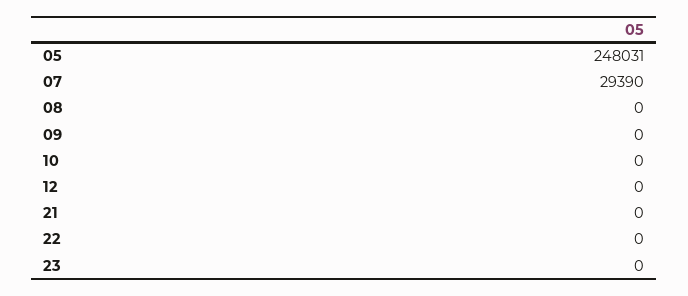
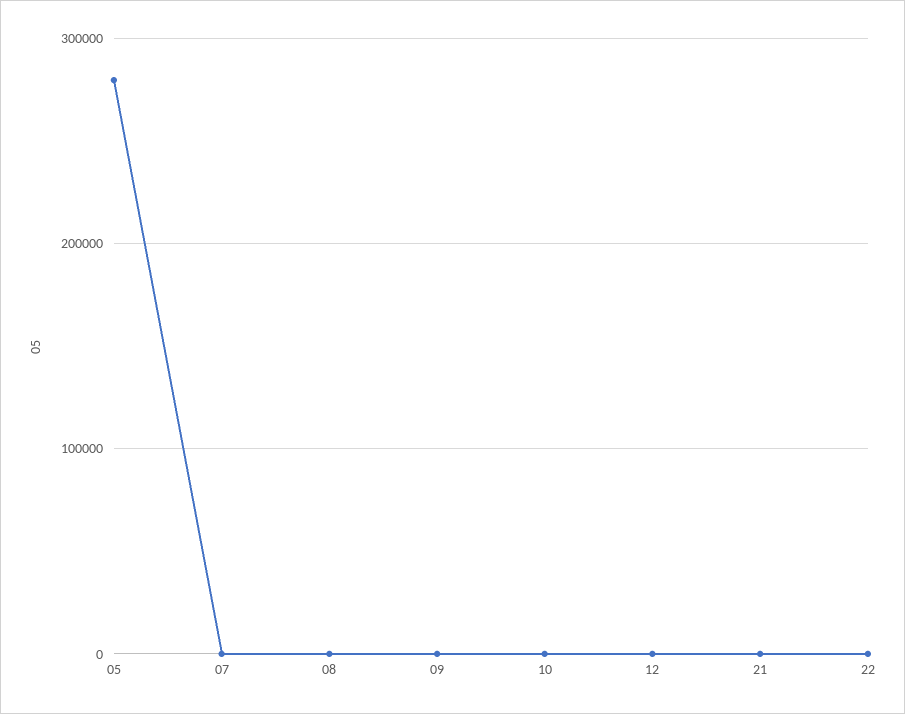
05: 248031 -> 280000
07: 29390 -> 0
23: 0 -> none

